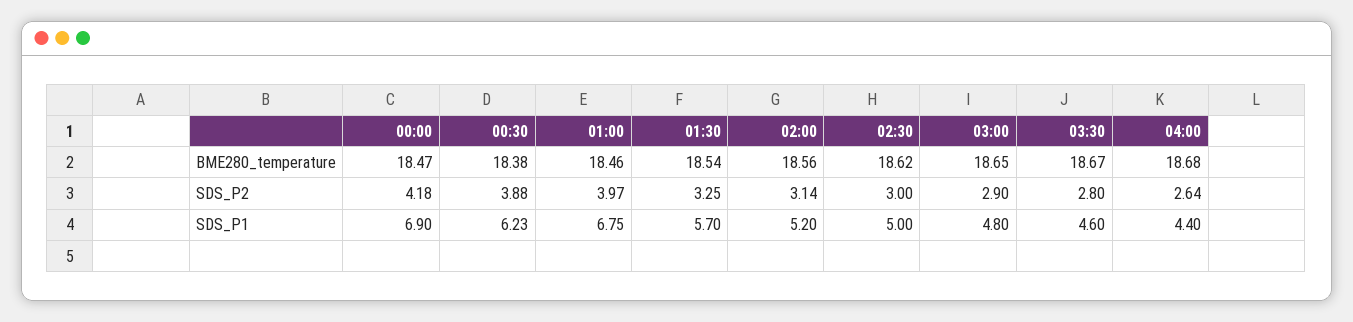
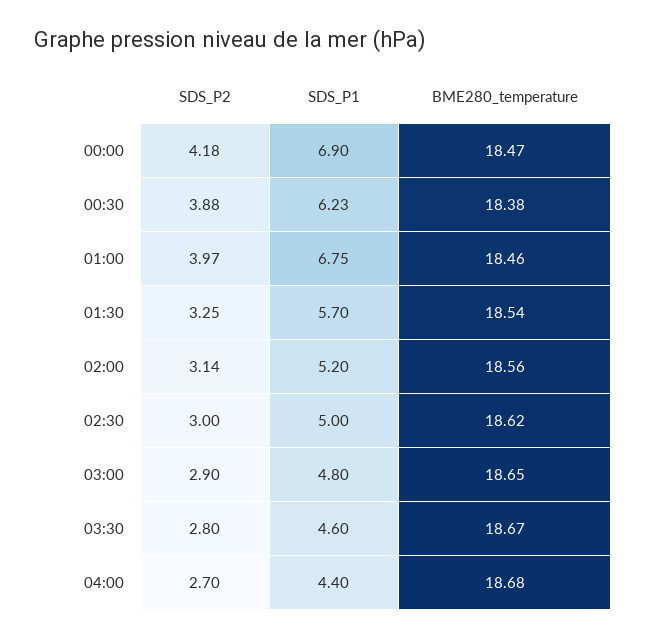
04:00, SDS_P2: 2.64 -> 2.7

